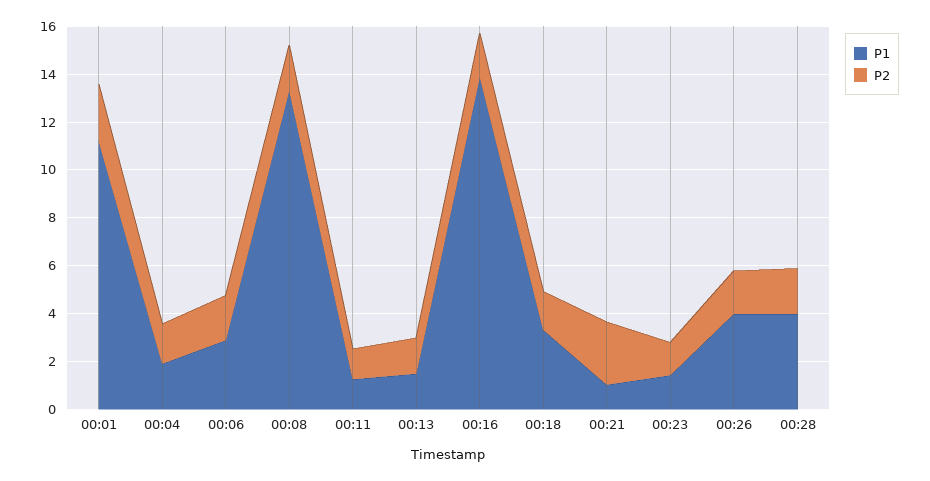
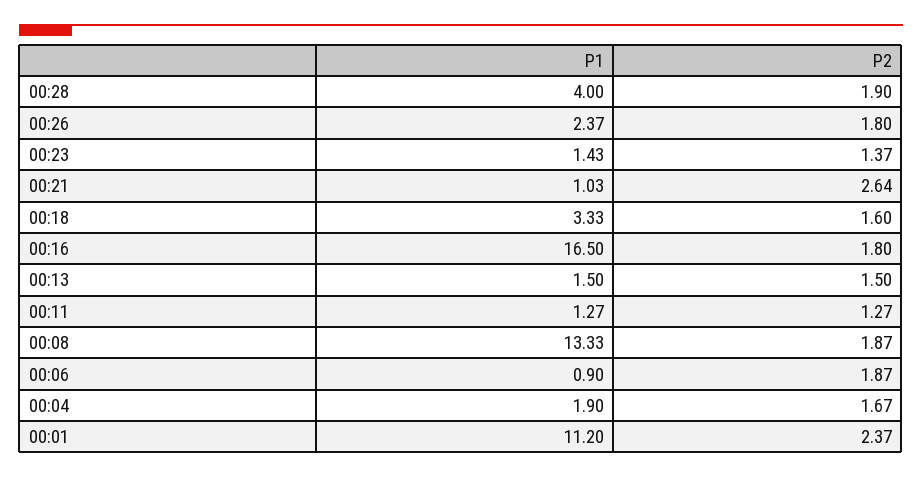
P1, 00:06: 3 -> 0.9
P1, 00:16: 14 -> 16.5
P1, 00:26: 4 -> 2.37

